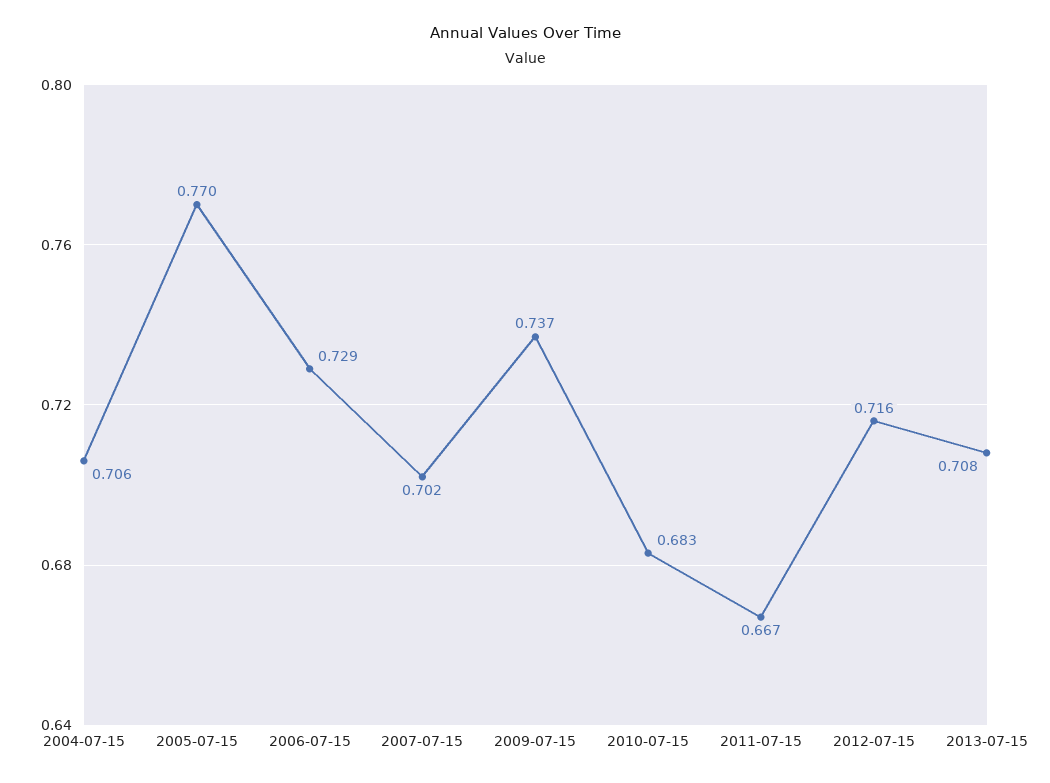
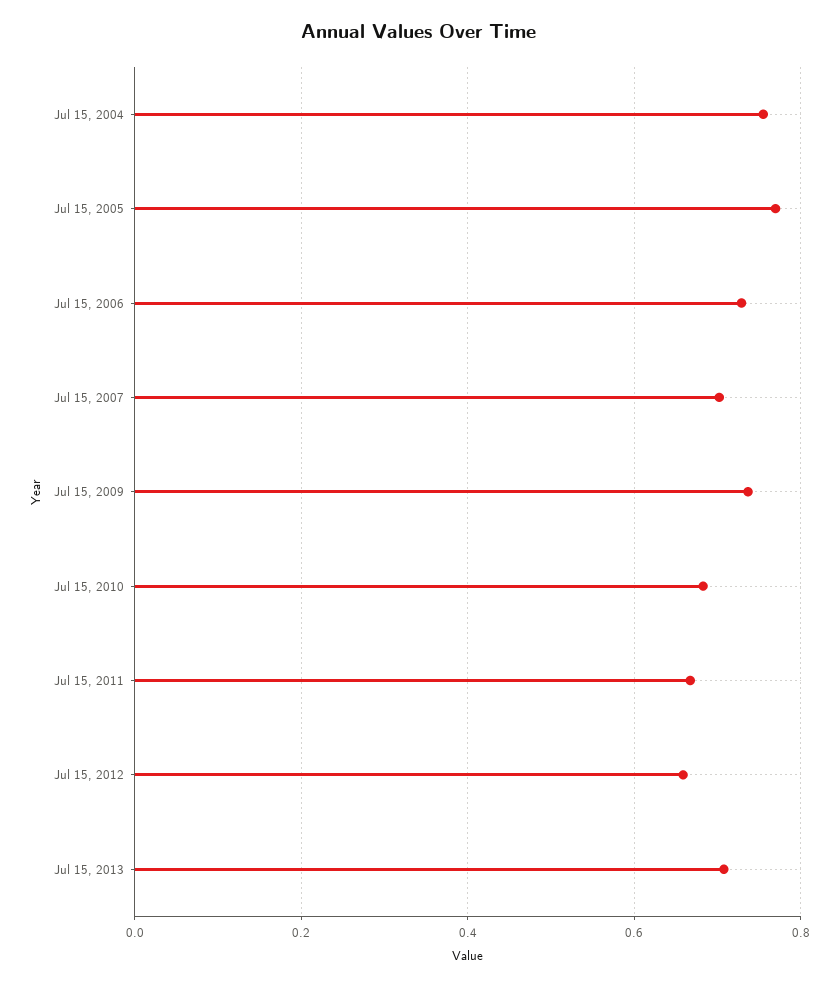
2004-07-15: 0.706 -> 0.76
2012-07-15: 0.716 -> 0.66

